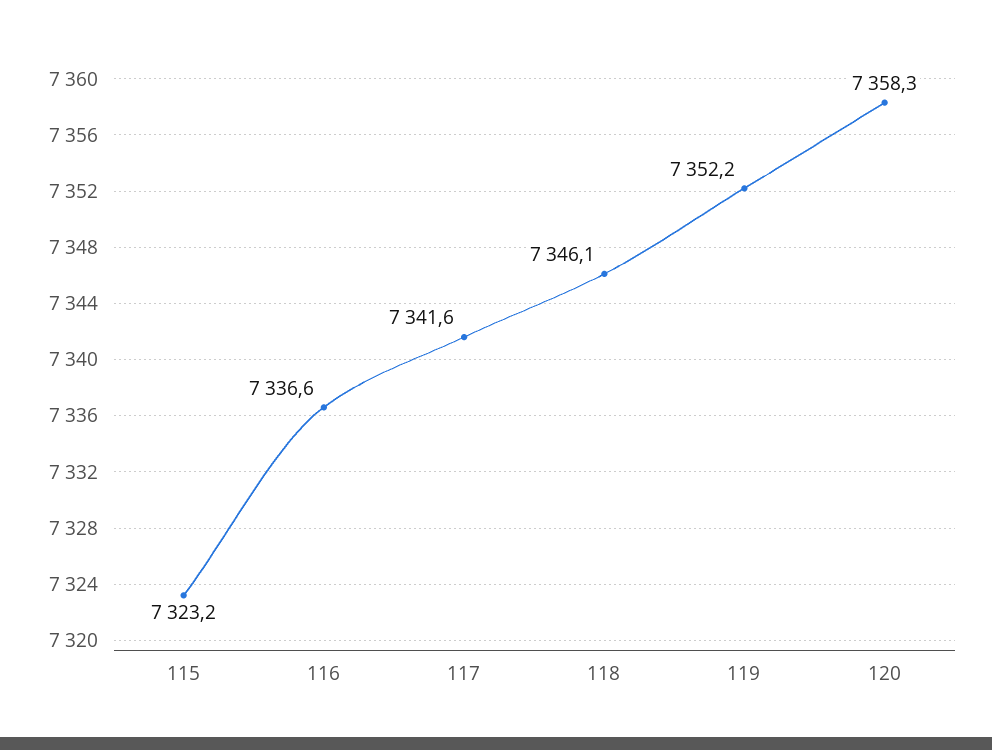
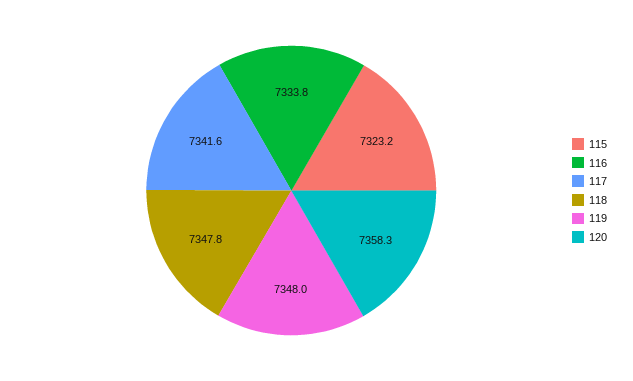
116: 7336.6 -> 7333.8
118: 7346.1 -> 7347.8
119: 7352.2 -> 7348

